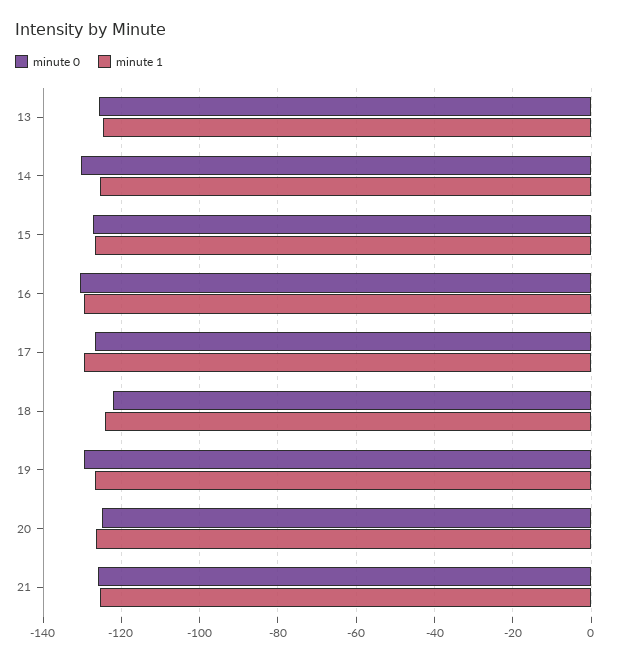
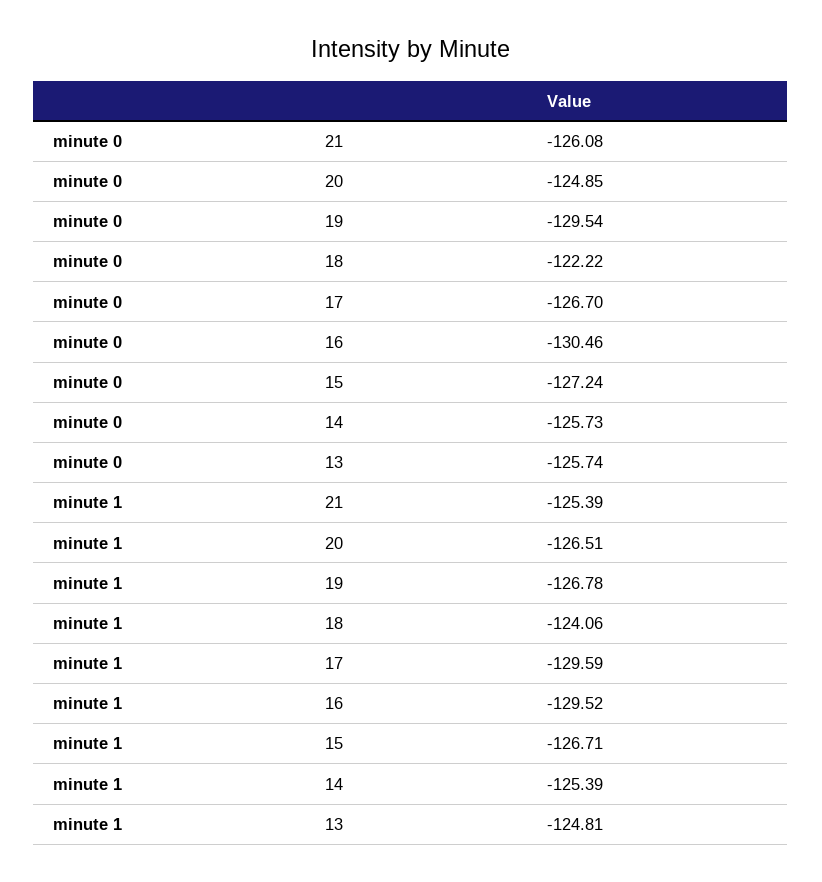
minute 0, 14: -130 -> -125.73

